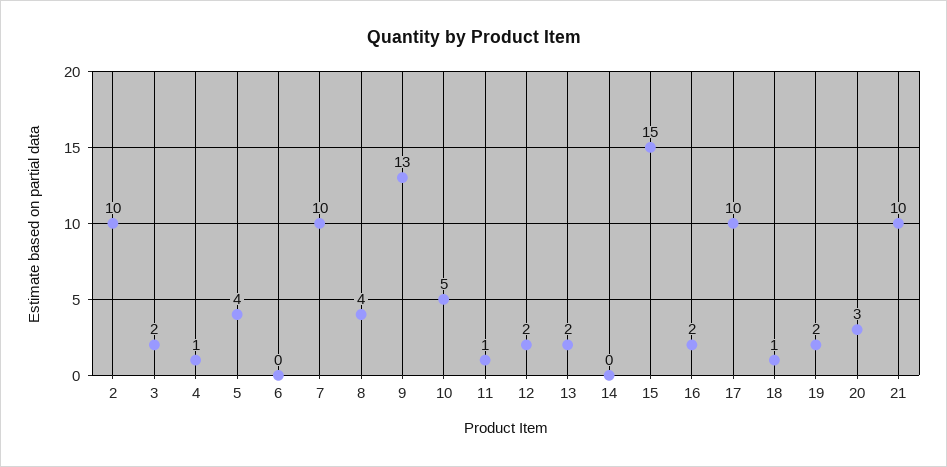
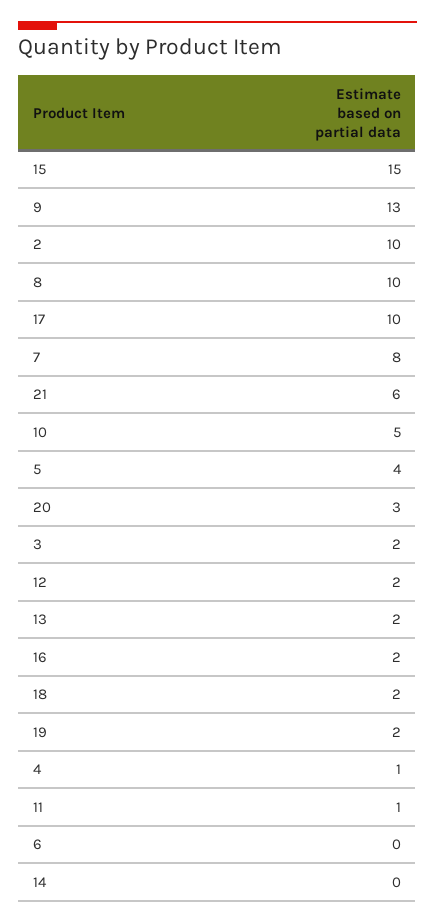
7: 10 -> 8
8: 4 -> 10
18: 1 -> 2
21: 10 -> 6

